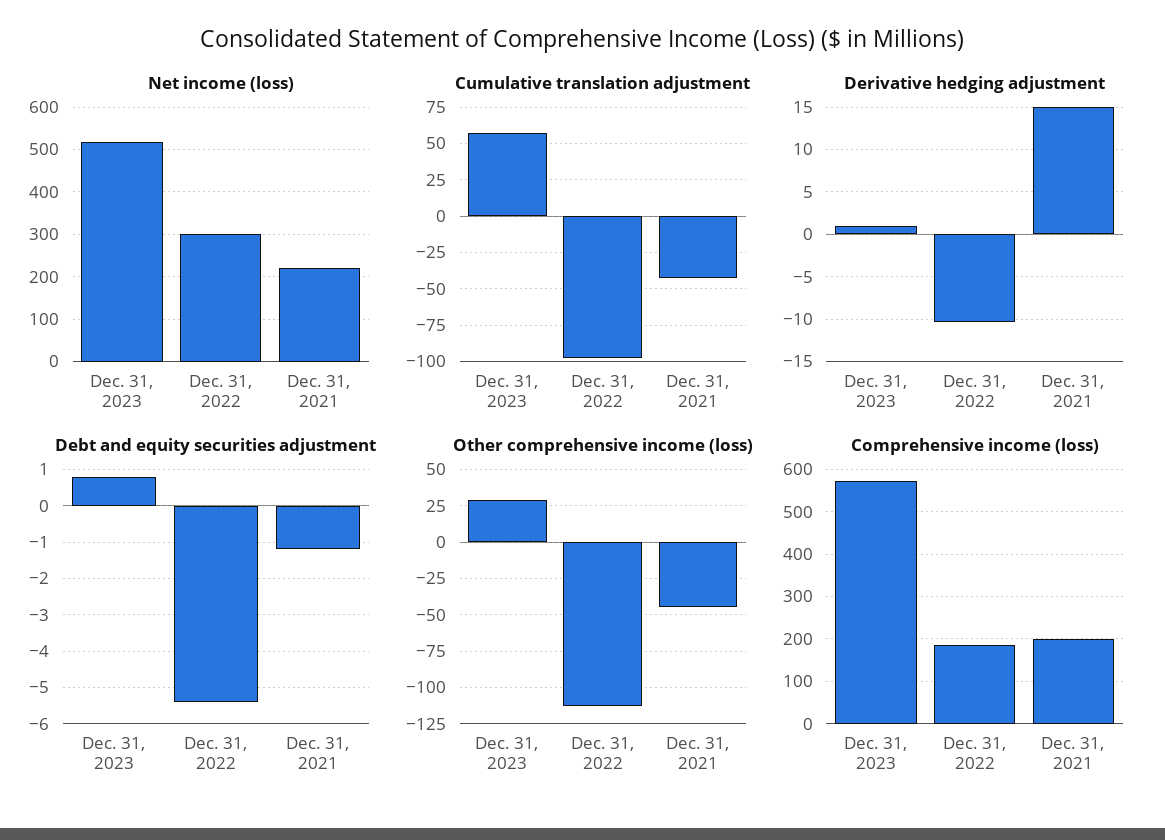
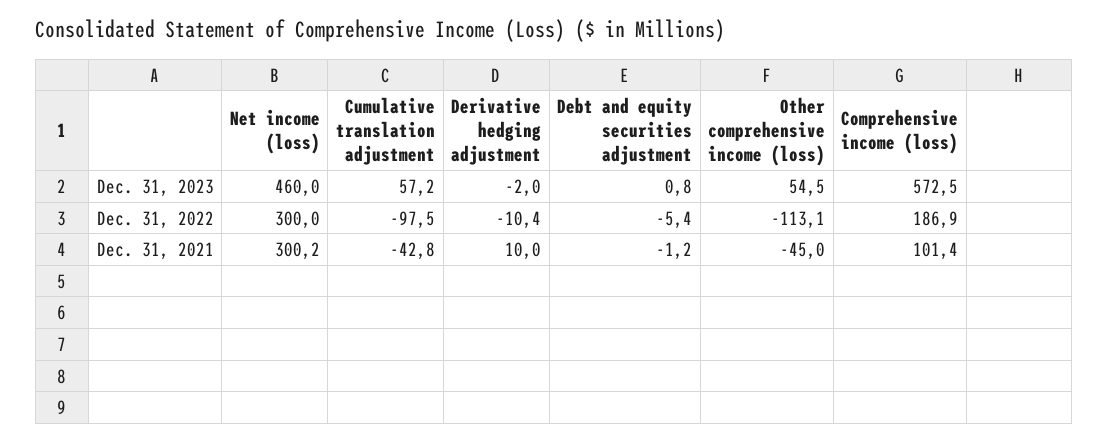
Net income (loss), Dec. 31, 2023: 520 -> 460
Net income (loss), Dec. 31, 2021: 220 -> 300.2
Derivative hedging adjustment, Dec. 31, 2023: 1 -> -2
Derivative hedging adjustment, Dec. 31, 2021: 15 -> 10
Other comprehensive income (loss), Dec. 31, 2023: 30 -> 54.5
Comprehensive income (loss), Dec. 31, 2021: 200 -> 101.4

